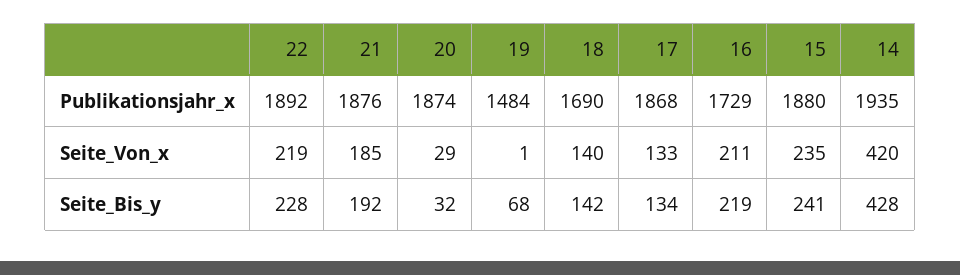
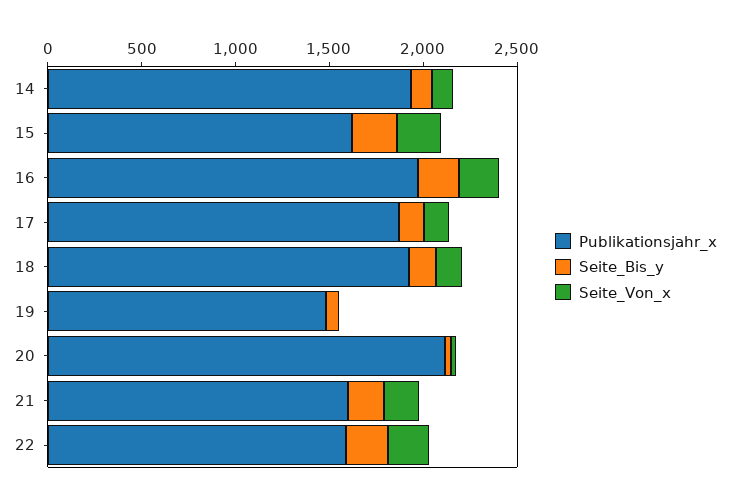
Publikationsjahr_x, 22: 1892 -> 1600
Publikationsjahr_x, 21: 1876 -> 1600
Publikationsjahr_x, 20: 1874 -> 2100
Publikationsjahr_x, 18: 1690 -> 1900
Publikationsjahr_x, 16: 1729 -> 2000
Publikationsjahr_x, 15: 1880 -> 1600
Seite_Von_x, 14: 420 -> 100
Seite_Bis_y, 14: 428 -> 100

